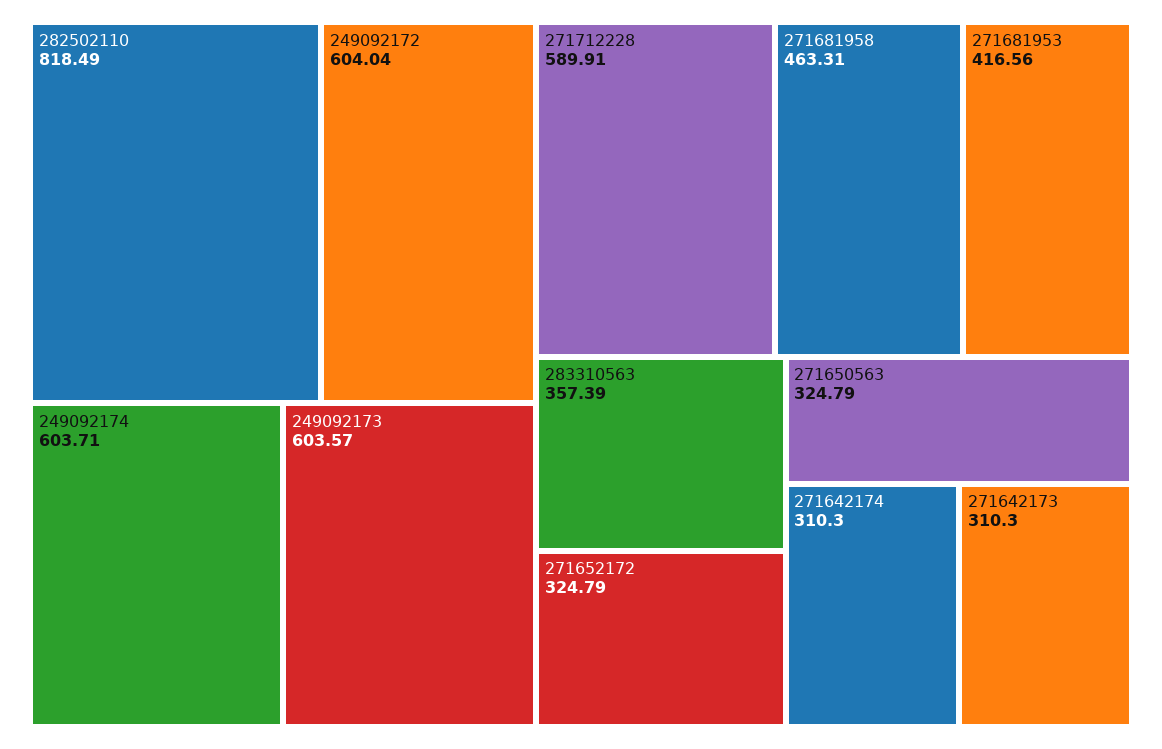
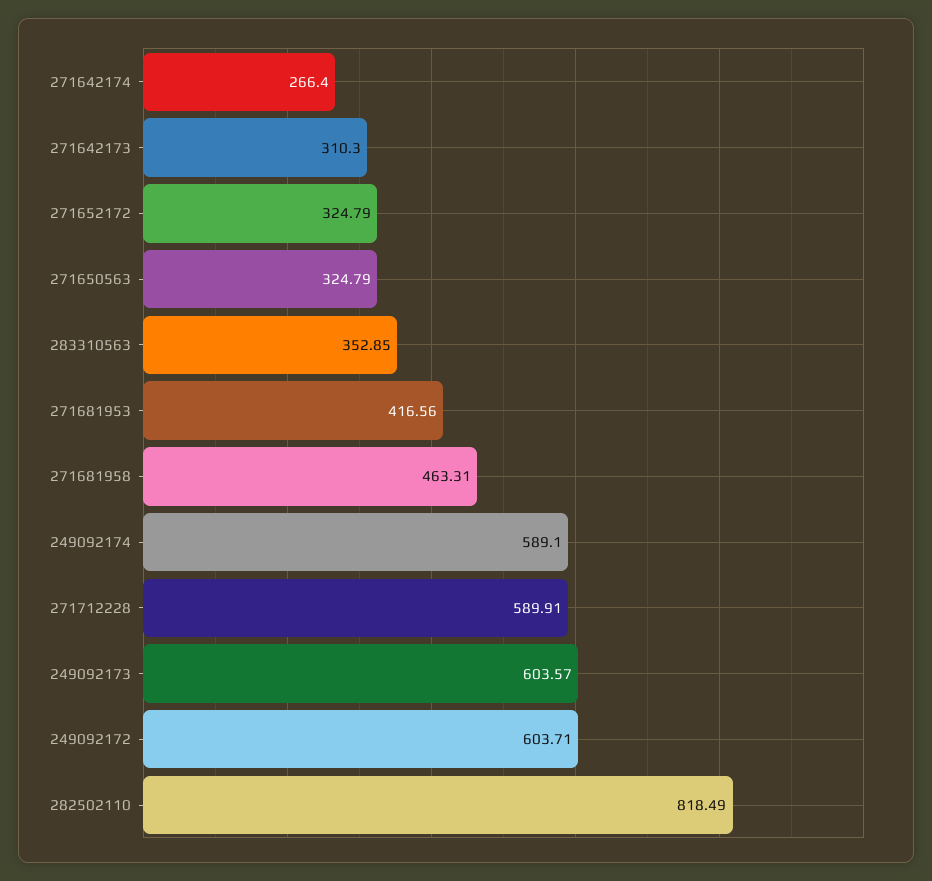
249092172: 604.04 -> 603.71
249092174: 603.71 -> 589.1
283310563: 357.39 -> 352.85
271642174: 310.3 -> 266.4

